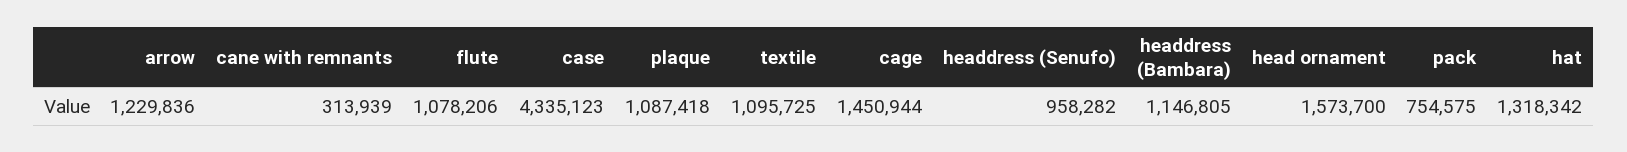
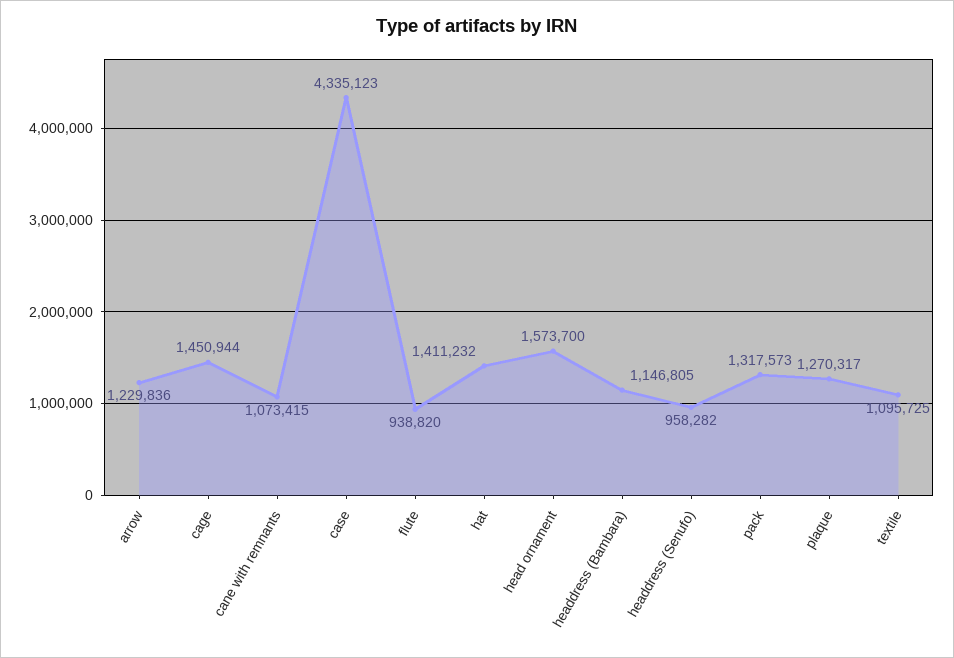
cane with remnants: 313939 -> 1073415
flute: 1078206 -> 938820
plaque: 1087418 -> 1270317
pack: 754575 -> 1317573
hat: 1318342 -> 1411232

